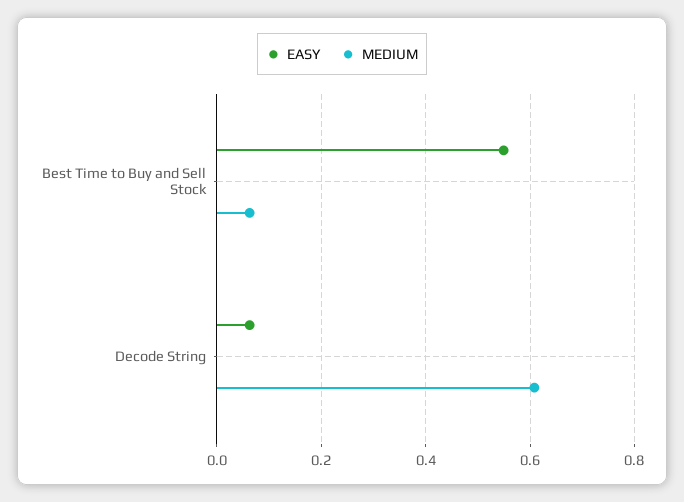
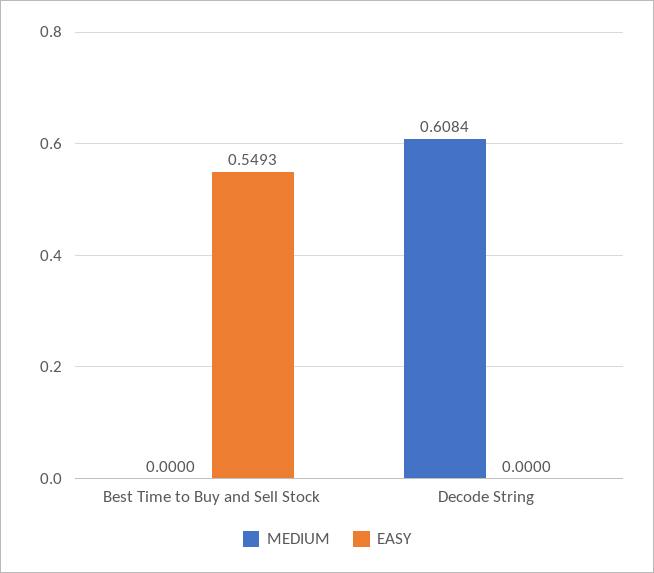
MEDIUM, Best Time to Buy and Sell Stock: 0.06 -> 0
EASY, Decode String: 0.06 -> 0

